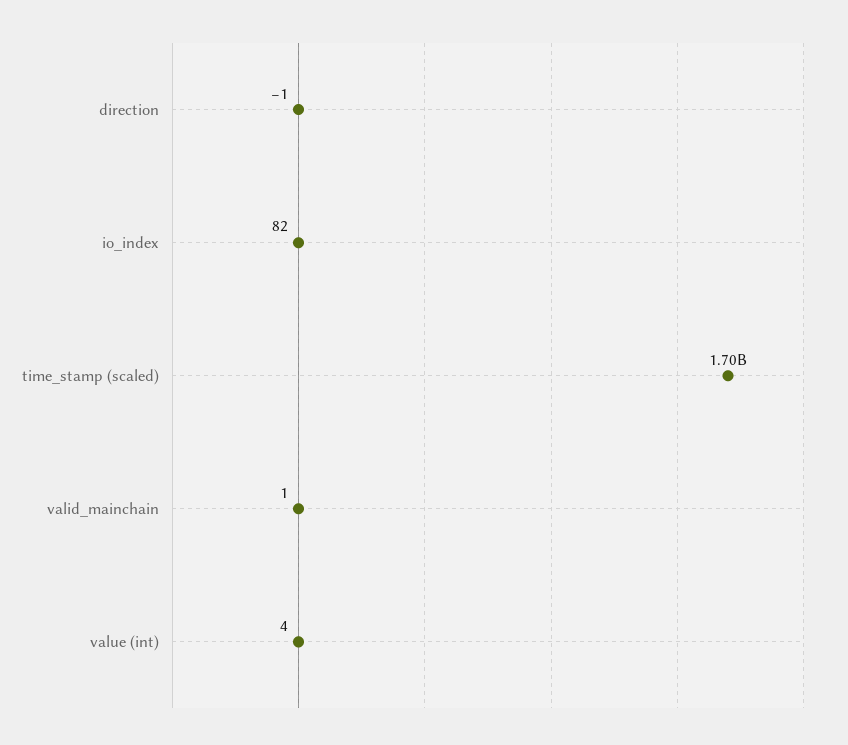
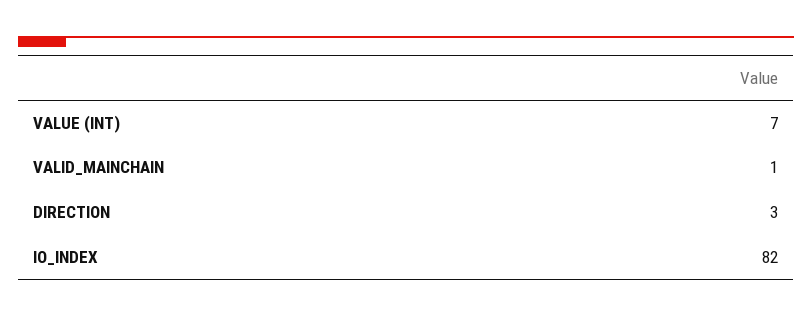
direction: -1 -> 3
time_stamp (scaled): 1700000000 -> none
value (int): 4 -> 7

